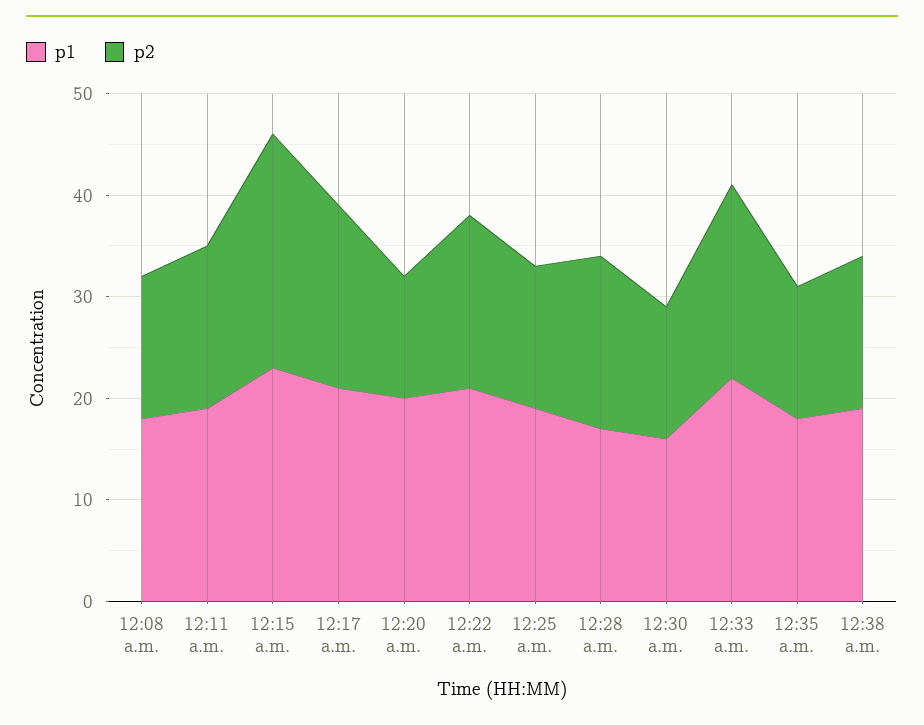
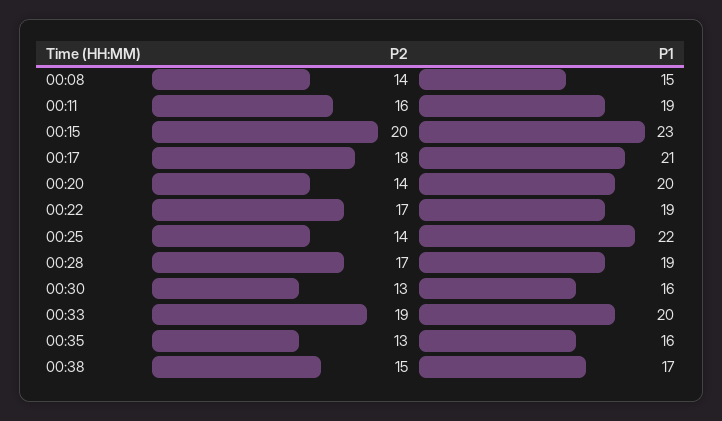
p1, 12:08 a.m.: 18 -> 15
p2, 12:15 a.m.: 23 -> 20
p2, 12:20 a.m.: 12 -> 14
p1, 12:22 a.m.: 21 -> 19
p1, 12:25 a.m.: 19 -> 22
p1, 12:28 a.m.: 17 -> 19
p1, 12:33 a.m.: 22 -> 20
p1, 12:35 a.m.: 18 -> 16
p1, 12:38 a.m.: 19 -> 17

